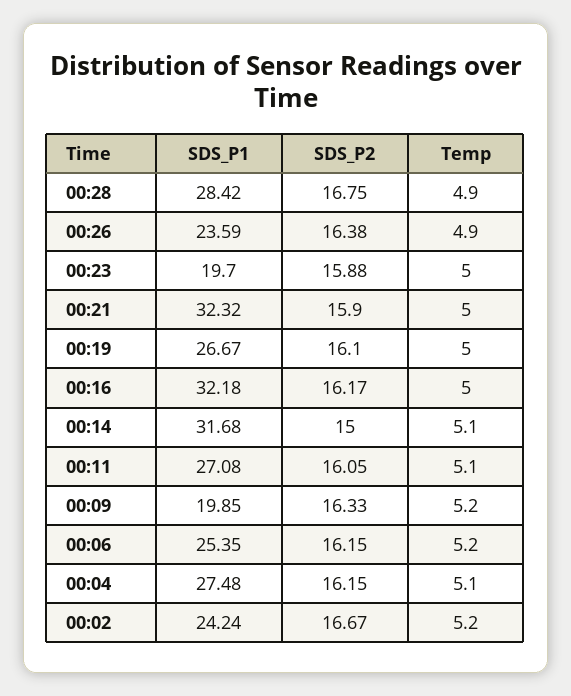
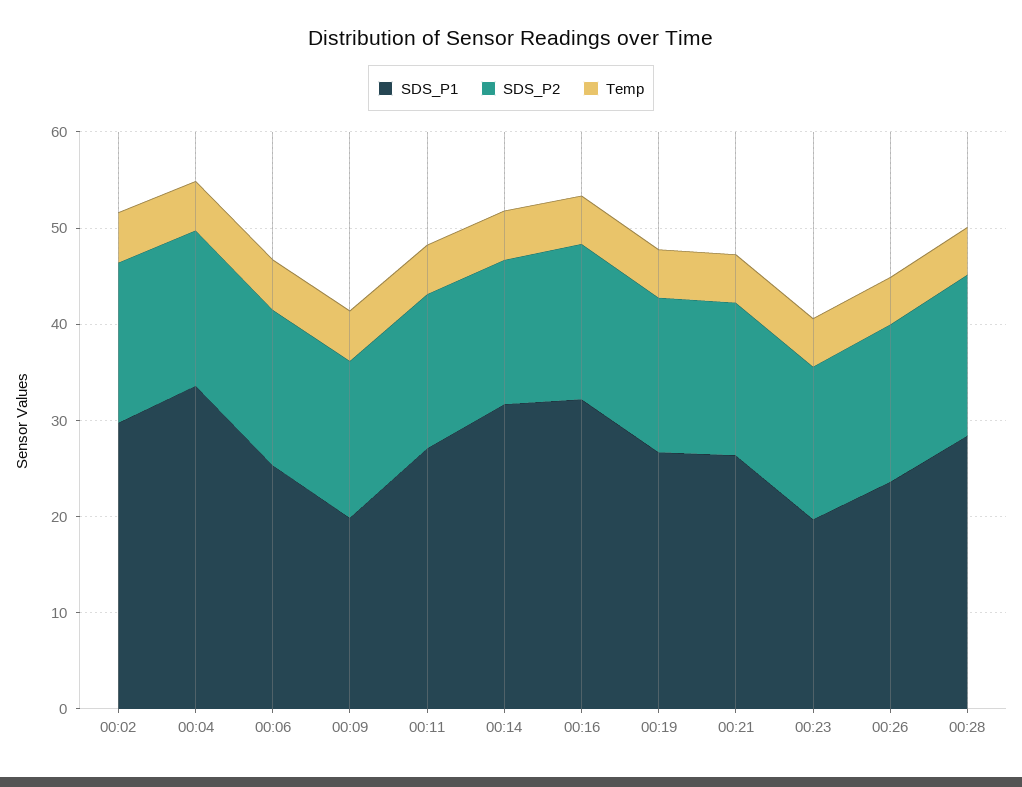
SDS_P1, 00:21: 32.32 -> 26
SDS_P1, 00:04: 27.48 -> 34
SDS_P1, 00:02: 24.24 -> 30

